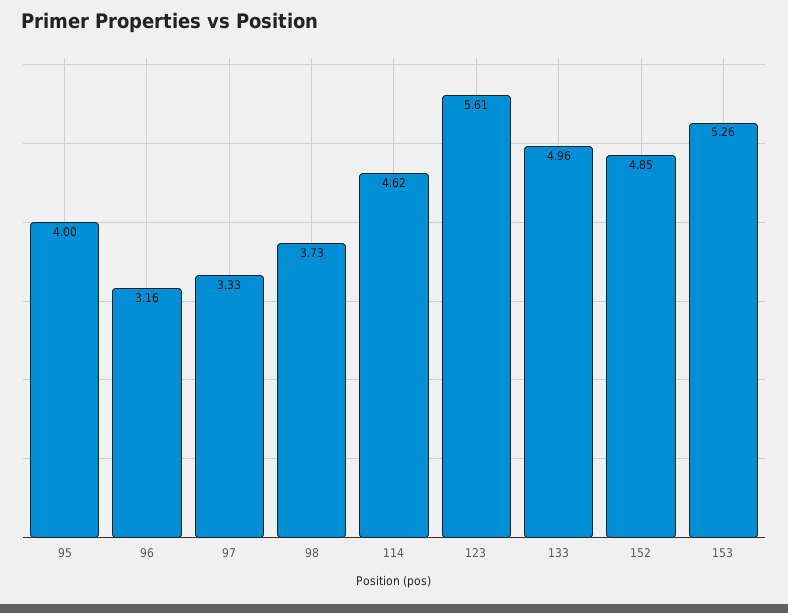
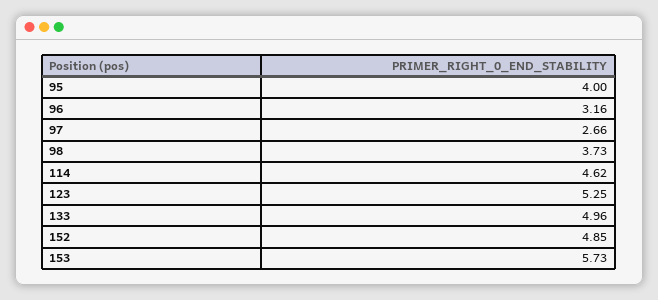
97: 3.33 -> 2.66
123: 5.61 -> 5.25
153: 5.26 -> 5.73

